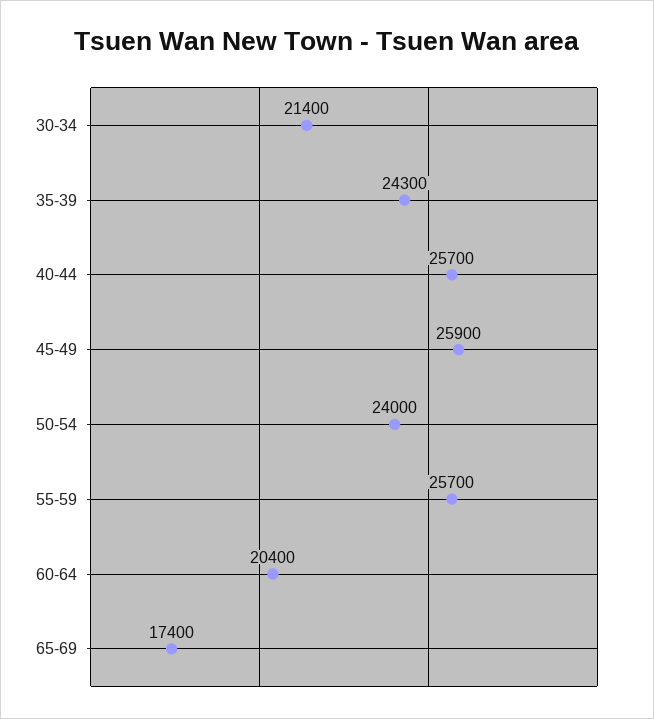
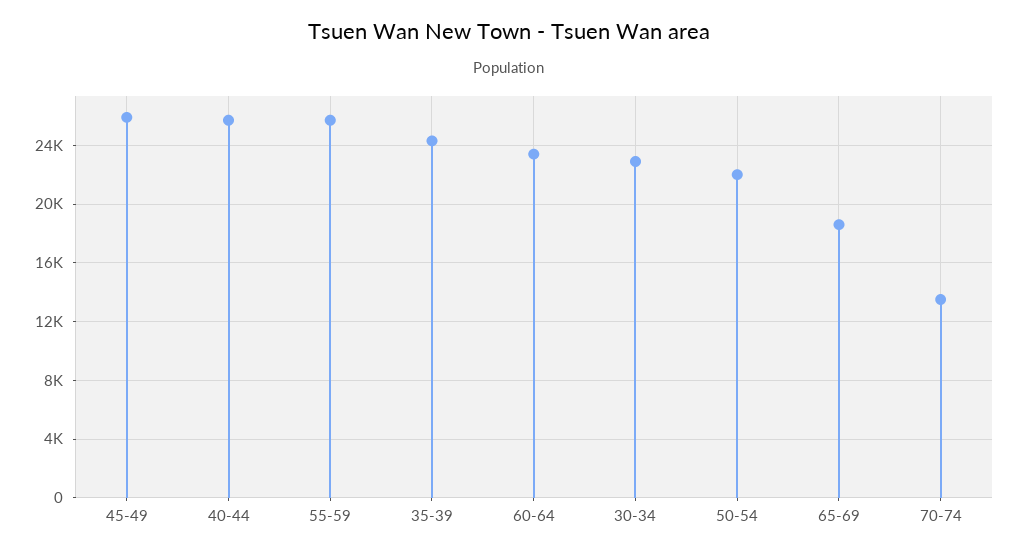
30-34: 21400 -> 23000
50-54: 24000 -> 22000
60-64: 20400 -> 23500
65-69: 17400 -> 18500
70-74: none -> 13500

